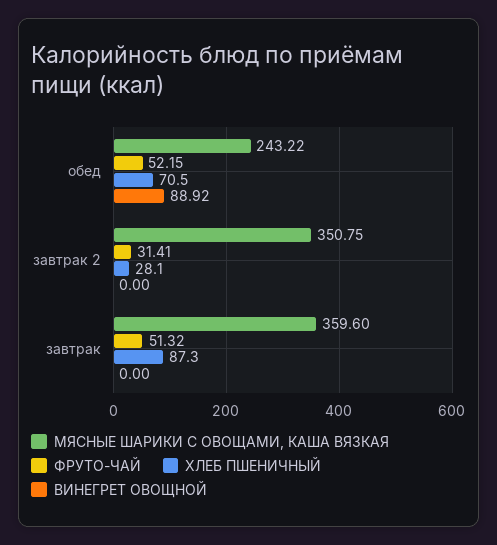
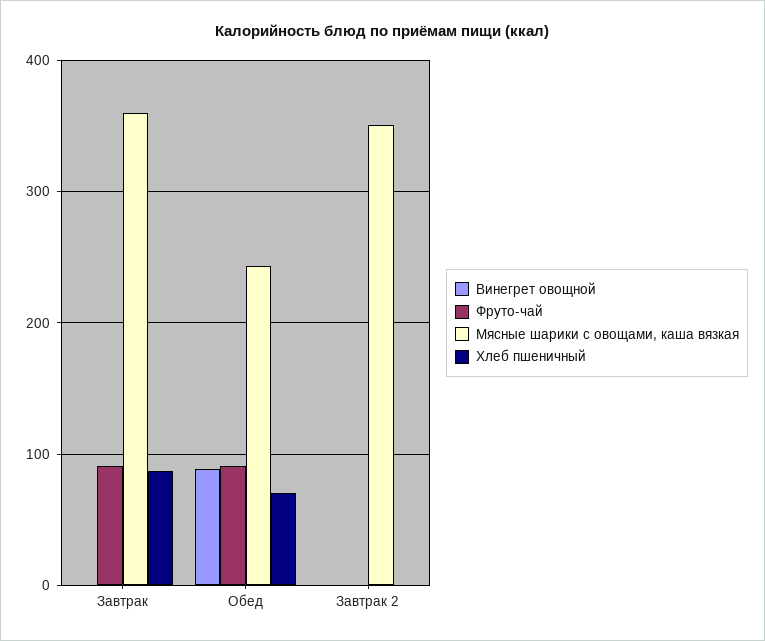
ФРУТО-ЧАЙ, обед: 52.15 -> 90
ФРУТО-ЧАЙ, завтрак 2: 31.41 -> 0
ХЛЕБ ПШЕНИЧНЫЙ, завтрак 2: 28.1 -> 0
ФРУТО-ЧАЙ, завтрак: 51.32 -> 90

